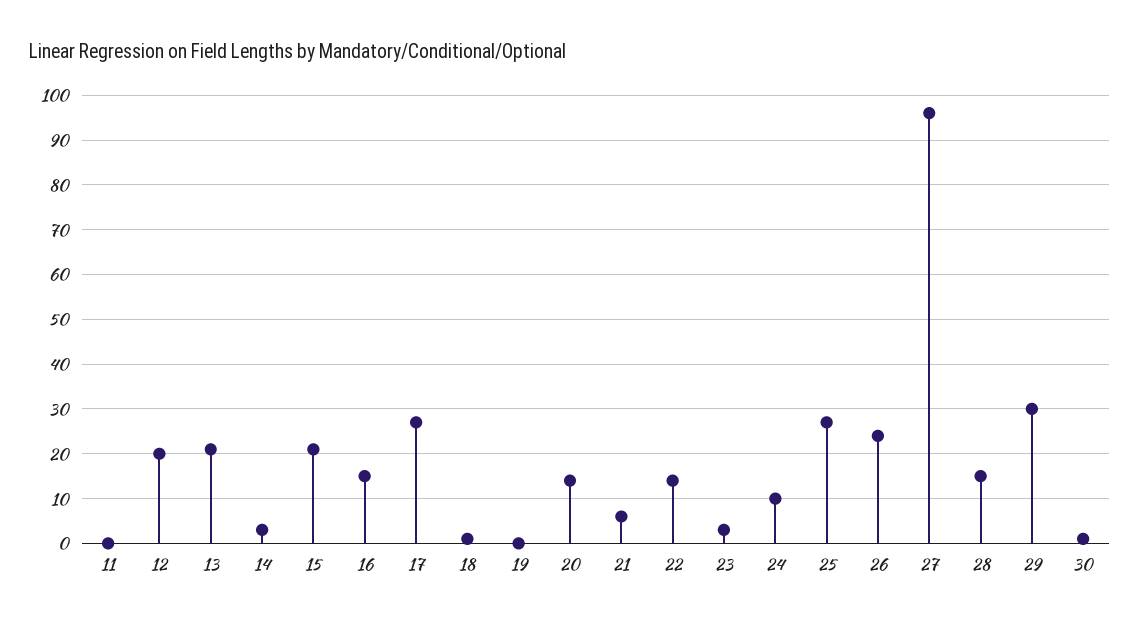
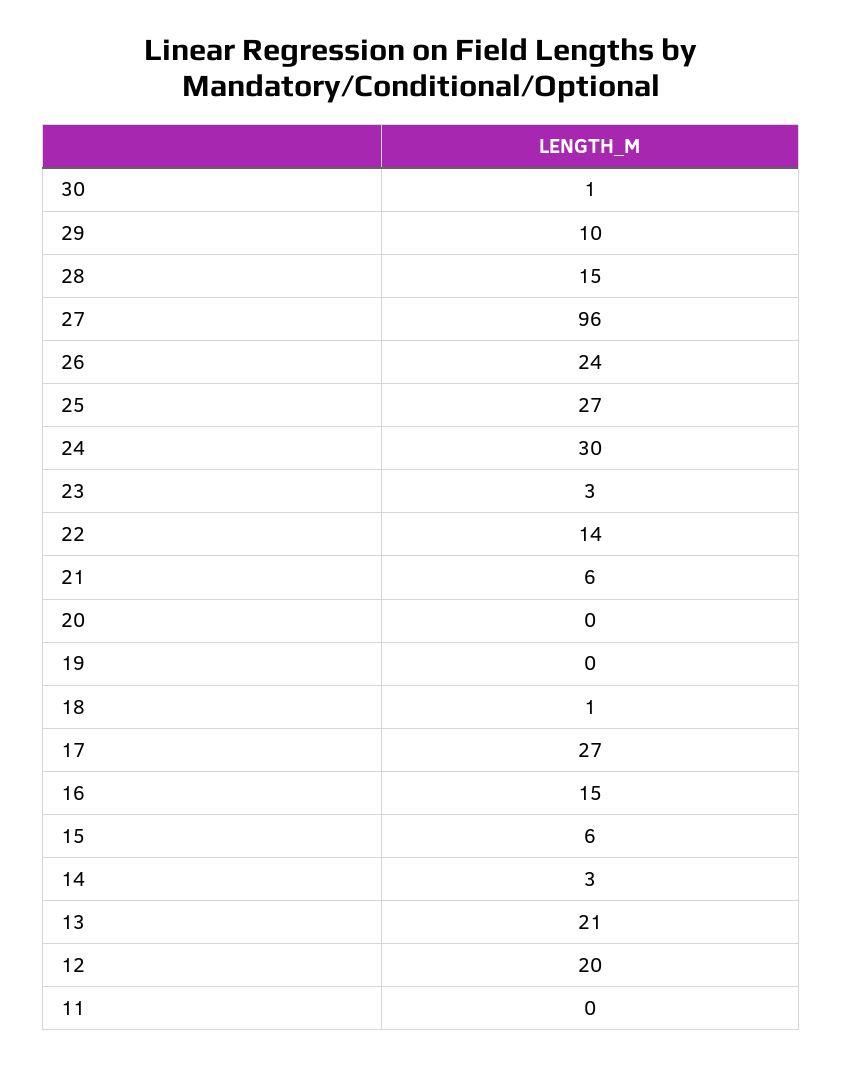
15: 20 -> 6
20: 15 -> 0
24: 10 -> 30
29: 30 -> 10

